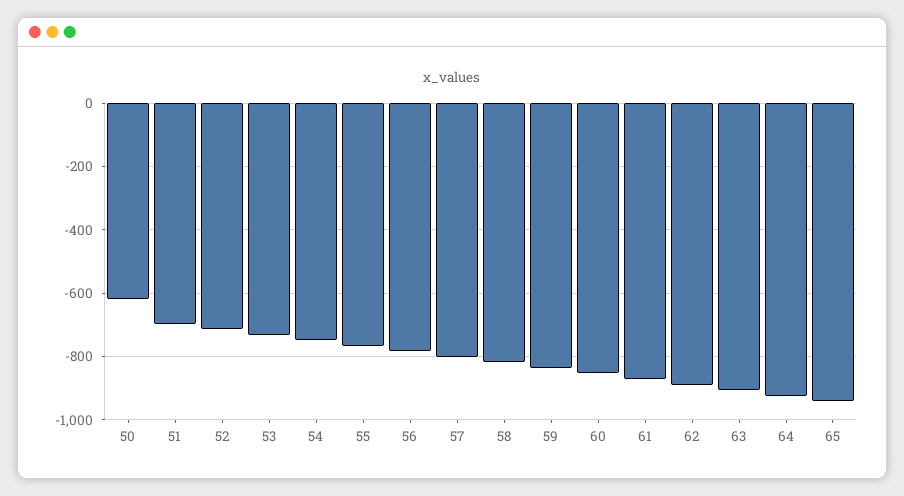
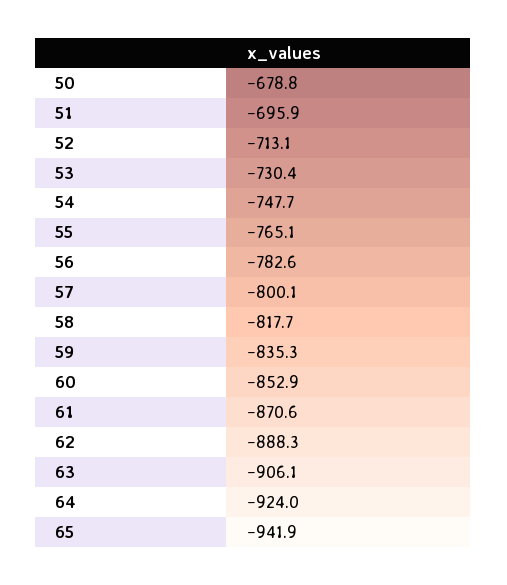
50: -620 -> -678.8

